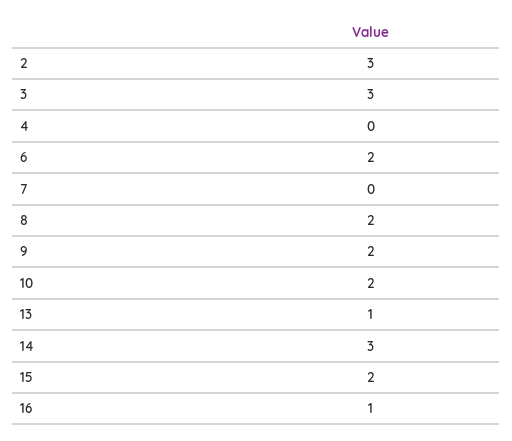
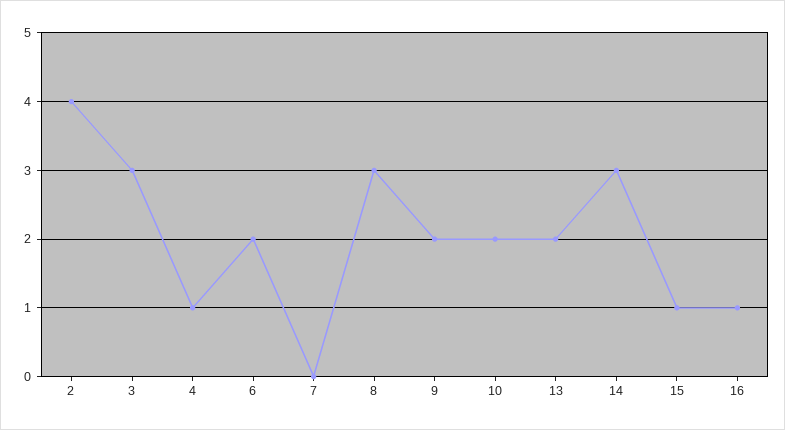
2: 3 -> 4
4: 0 -> 1
8: 2 -> 3
13: 1 -> 2
15: 2 -> 1

